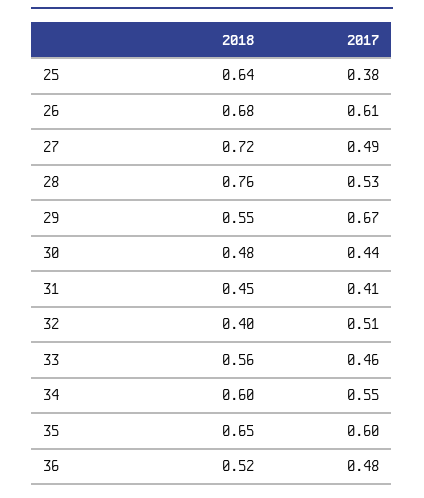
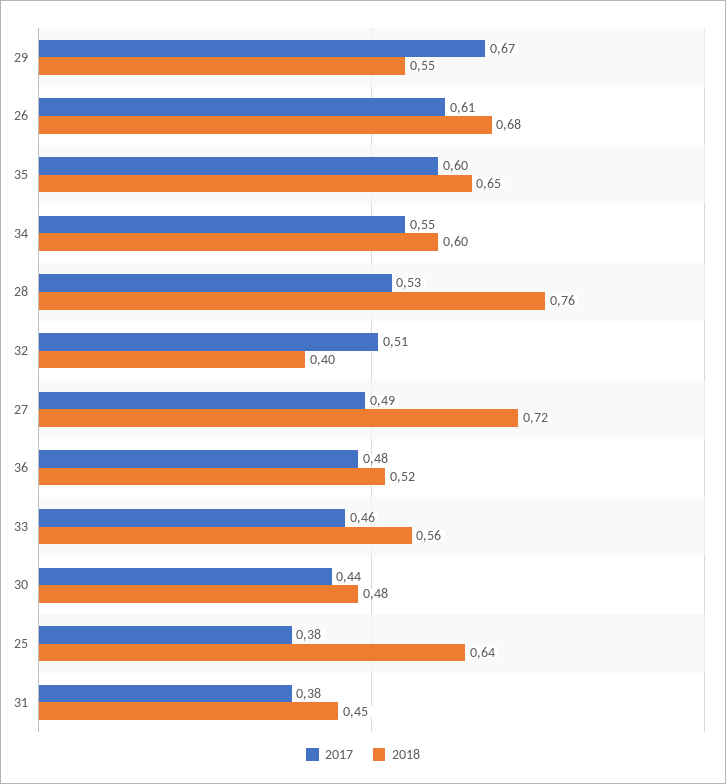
2017, 31: 0.41 -> 0.38

